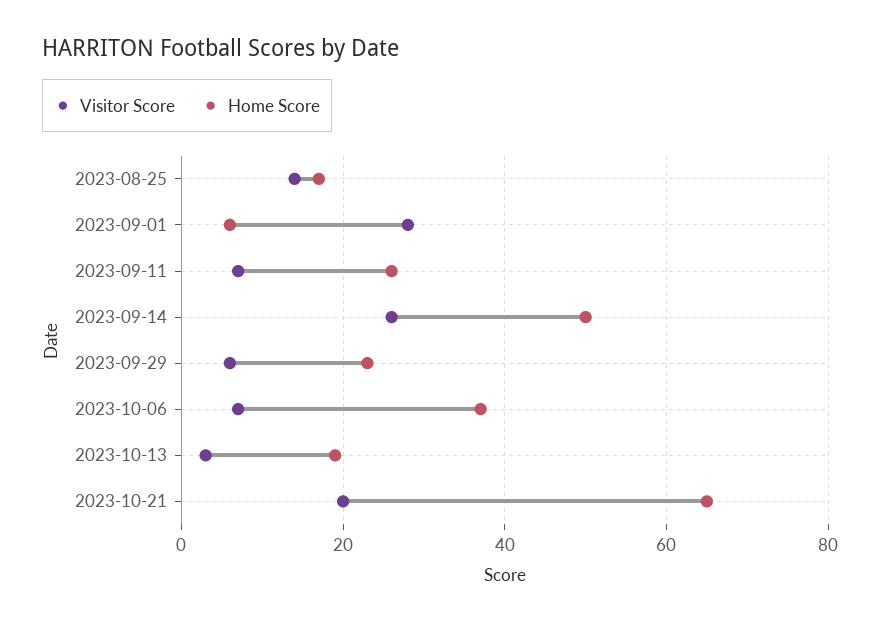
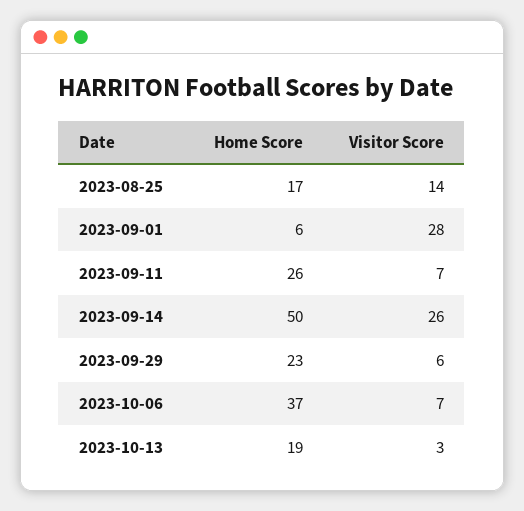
Visitor Score, 2023-10-21: 20 -> none
Home Score, 2023-10-21: 65 -> none

